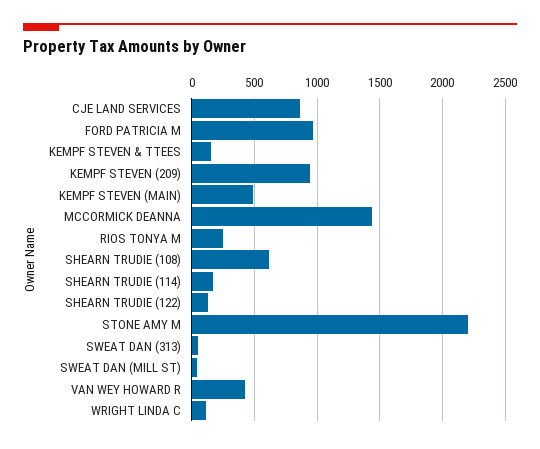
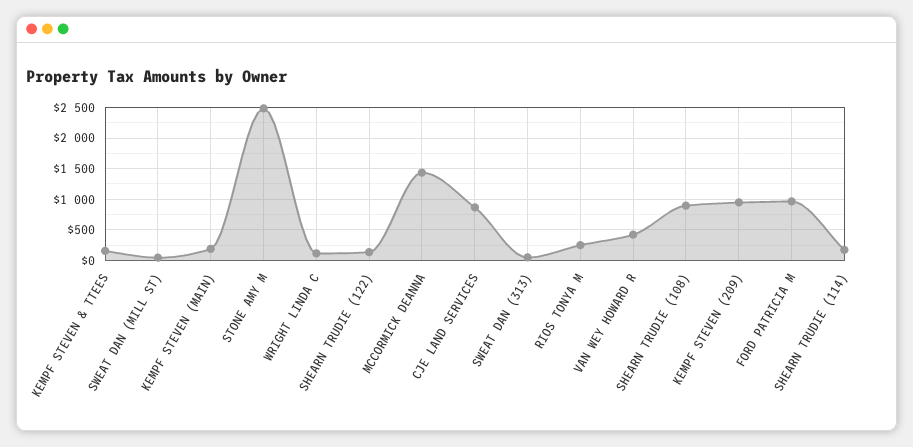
KEMPF STEVEN (MAIN): 500 -> 200
SHEARN TRUDIE (108): 600 -> 900
STONE AMY M: 2200 -> 2500

